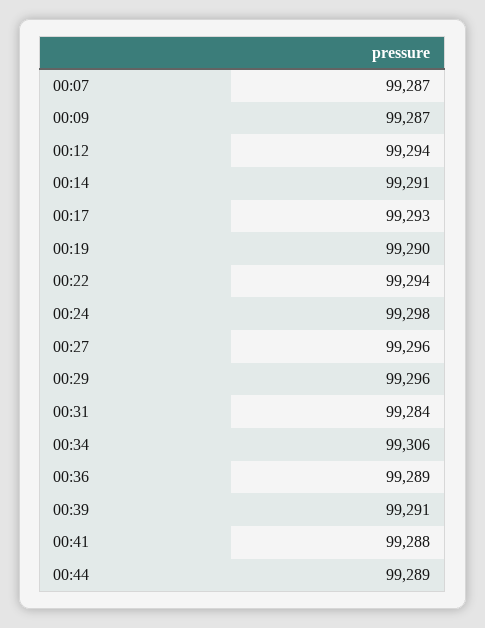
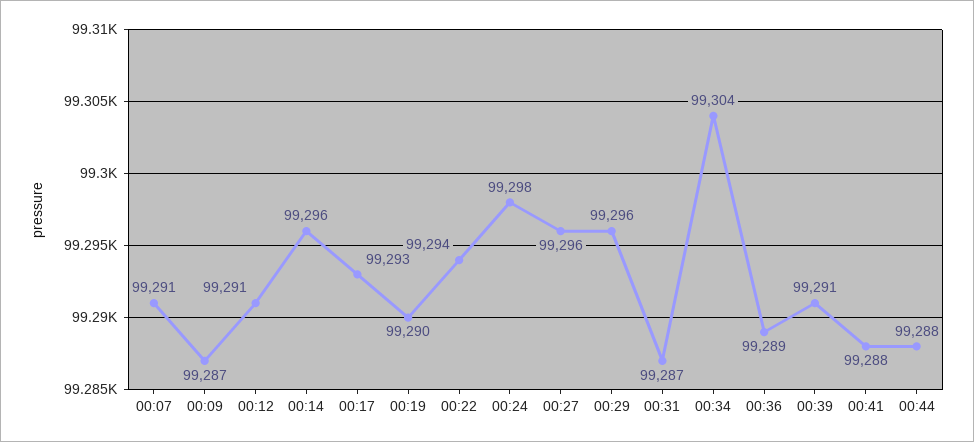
00:07: 99287 -> 99291
00:12: 99294 -> 99291
00:14: 99291 -> 99296
00:31: 99284 -> 99287
00:34: 99306 -> 99304
00:44: 99289 -> 99288

